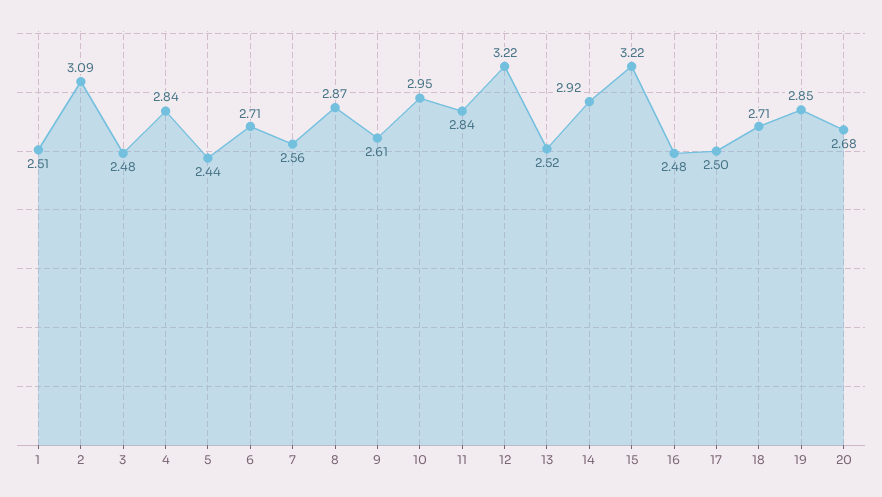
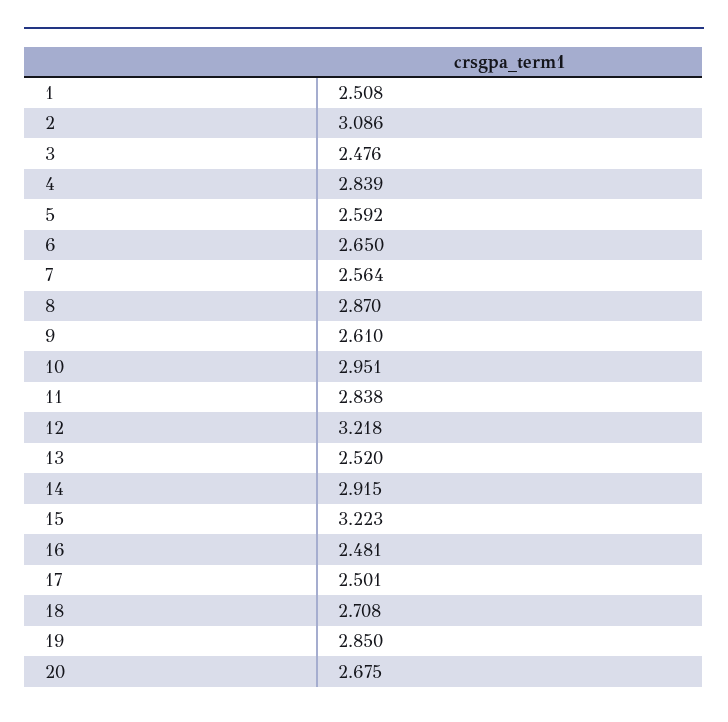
5: 2.44 -> 2.592
6: 2.71 -> 2.65

